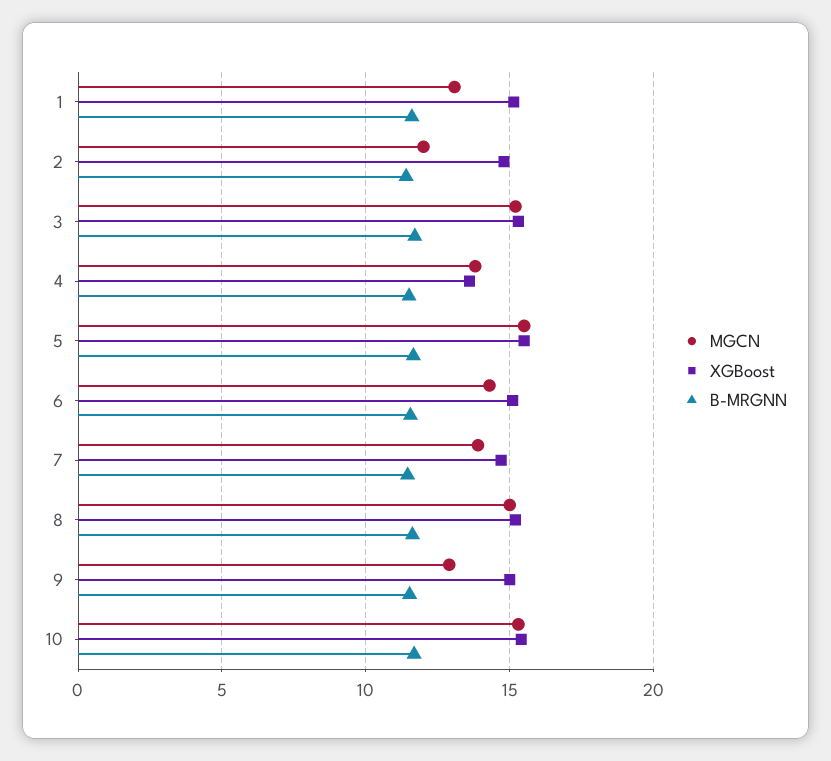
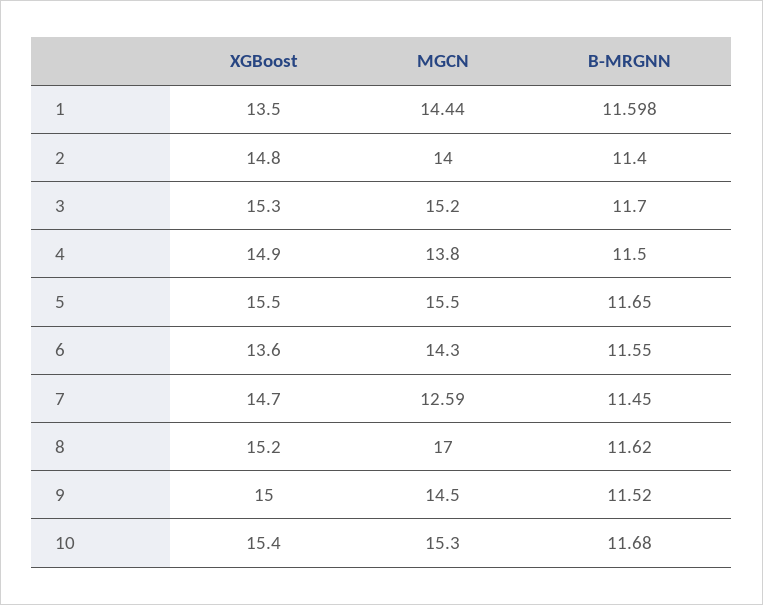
MGCN, 1: 13 -> 14.44
XGBoost, 1: 15 -> 13.5
MGCN, 2: 12 -> 14
XGBoost, 4: 13.5 -> 14.9
XGBoost, 6: 15 -> 13.6
MGCN, 7: 14 -> 12.59
MGCN, 8: 15 -> 17
MGCN, 9: 13 -> 14.5

